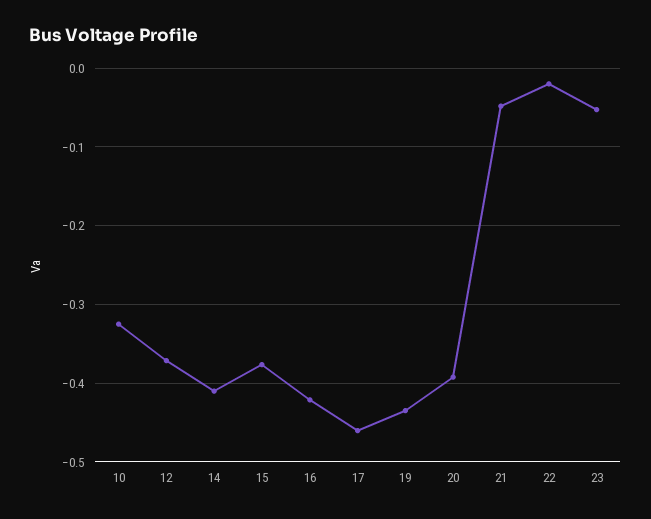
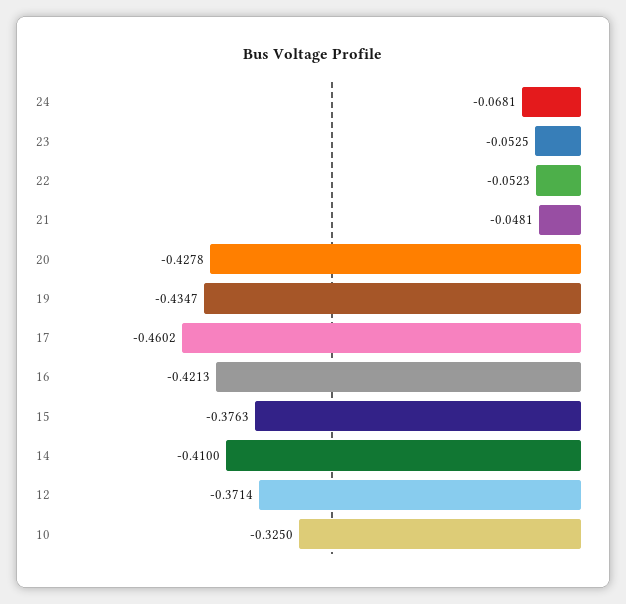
20: -0.39 -> -0.4278
22: -0.02 -> -0.0523
24: none -> -0.0681

